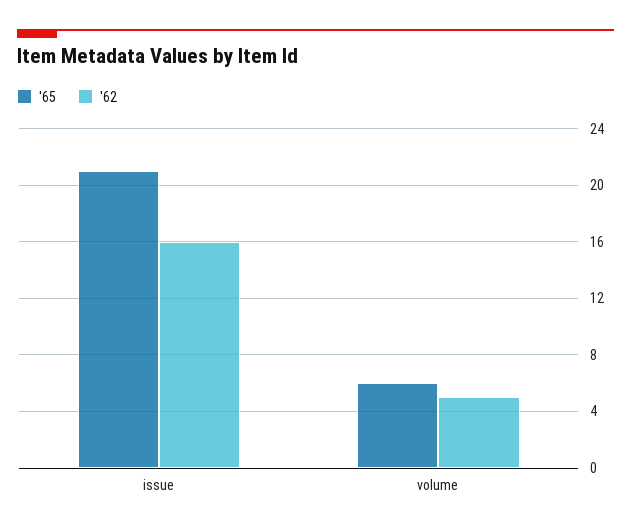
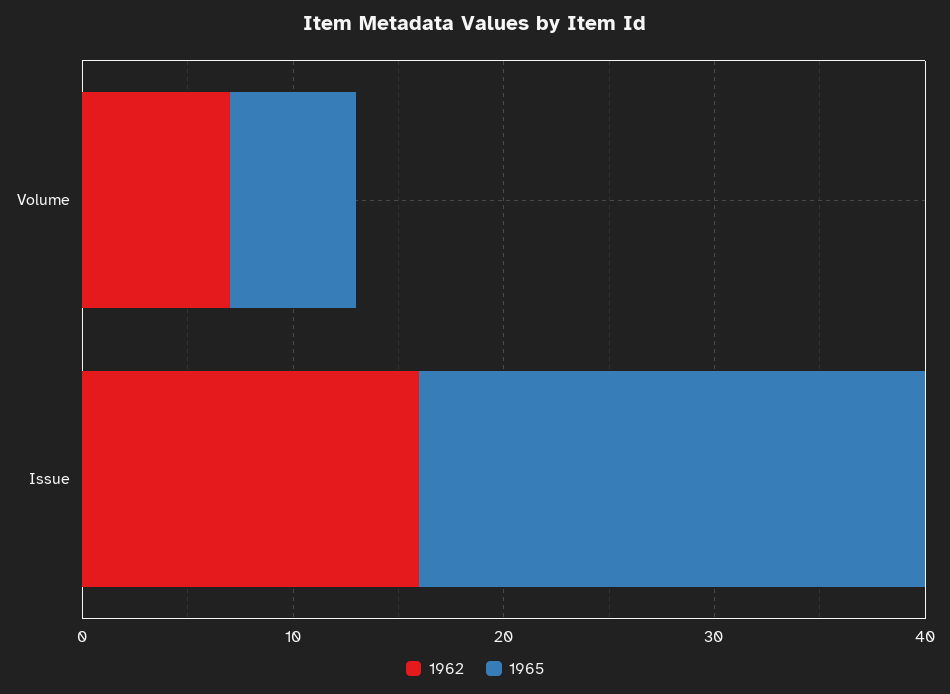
'65, issue: 21 -> 24
'62, volume: 5 -> 7

